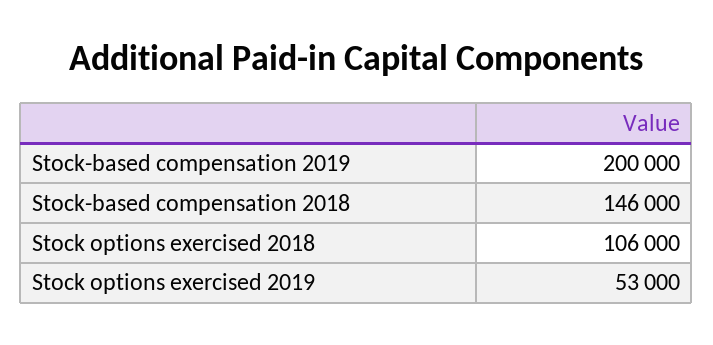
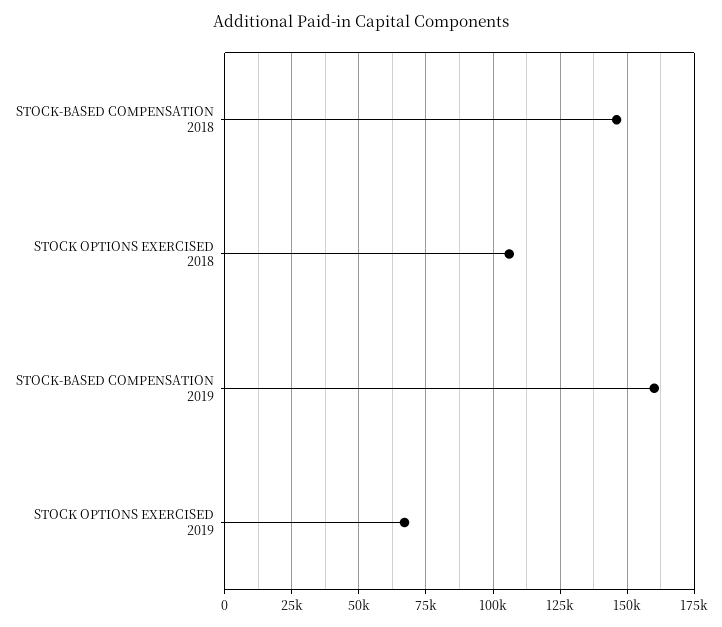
Stock-based compensation 2019: 200000 -> 160000
Stock options exercised 2019: 53000 -> 67500

